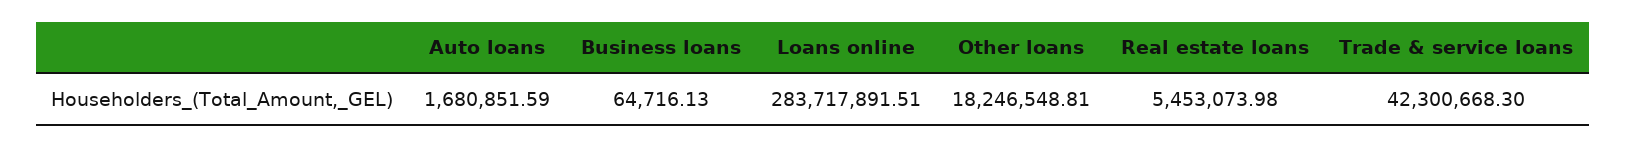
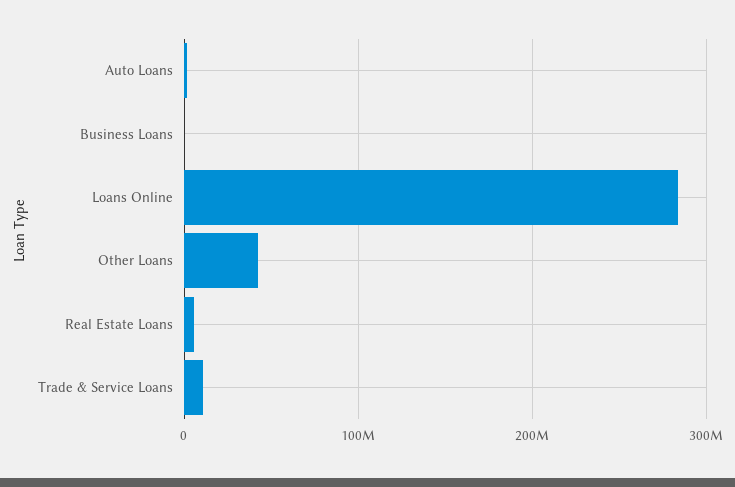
Other loans: 18246548.81 -> 40000000
Trade & service loans: 42300668.3 -> 10000000

